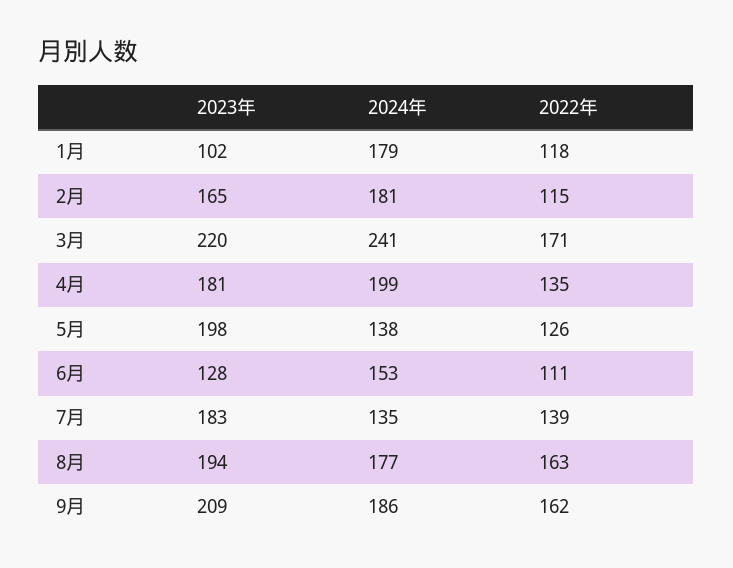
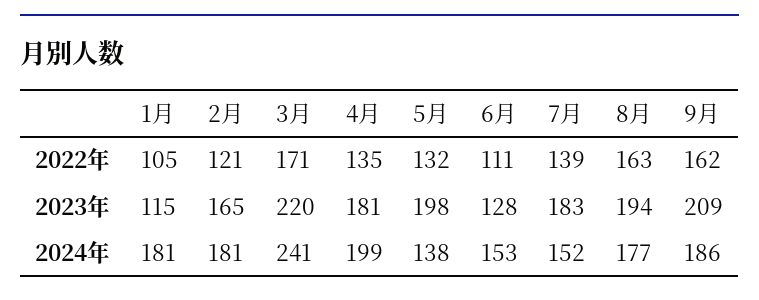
2023年, 1月: 102 -> 115
2024年, 1月: 179 -> 181
2022年, 1月: 118 -> 105
2022年, 2月: 115 -> 121
2022年, 5月: 126 -> 132
2024年, 7月: 135 -> 152

